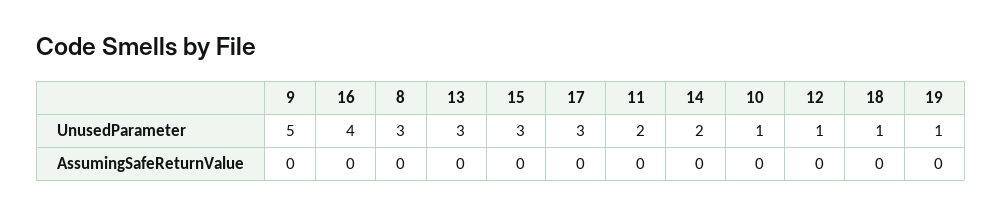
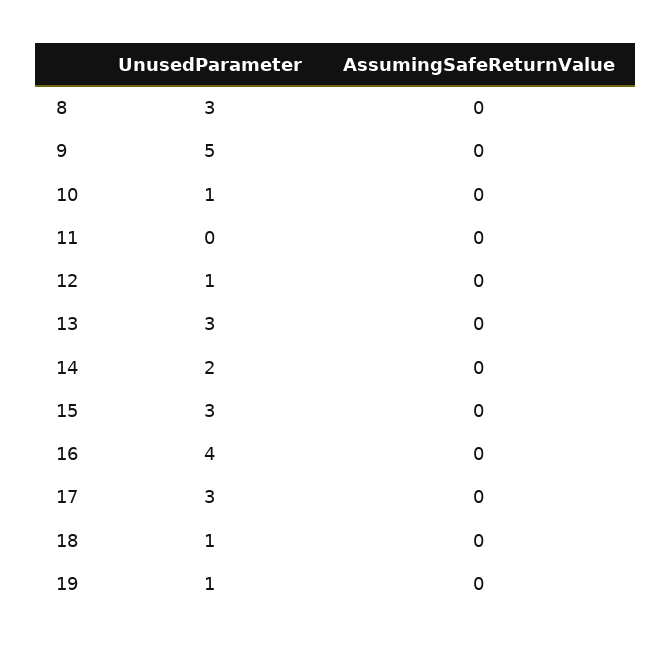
11, UnusedParameter: 2 -> 0

